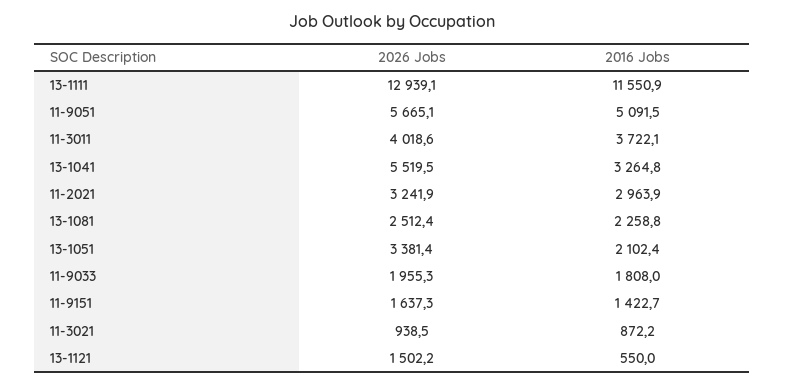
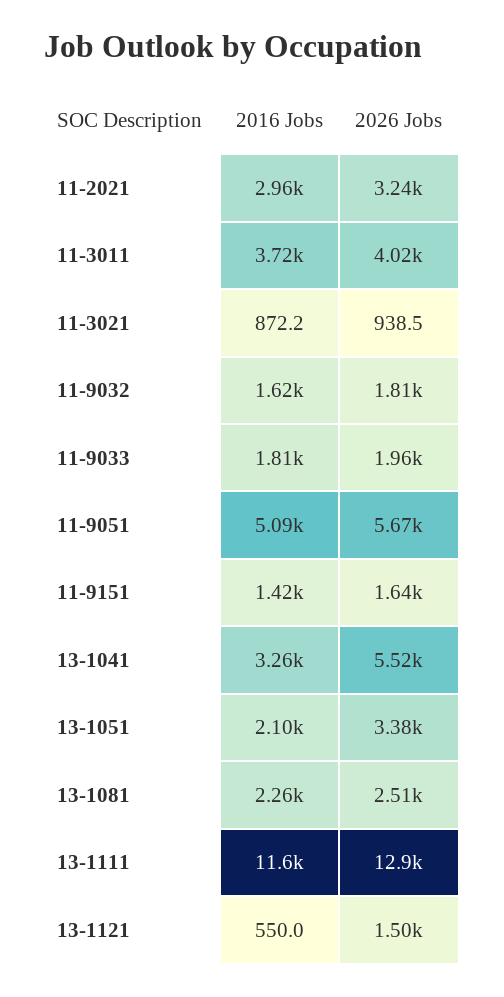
2016 Jobs, 11-9032: none -> 1620
2026 Jobs, 11-9032: none -> 1810

